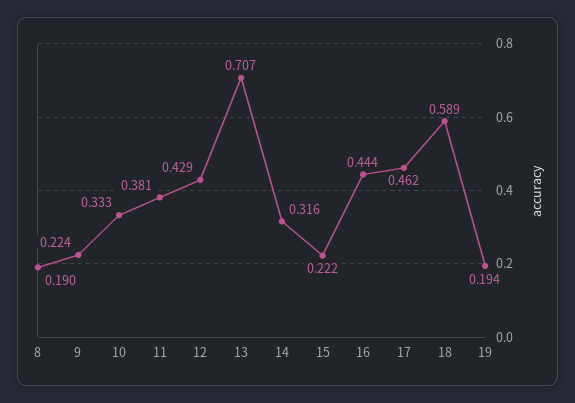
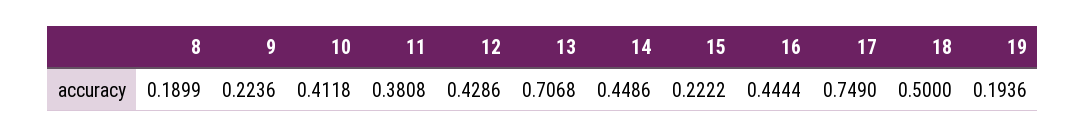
10: 0.333 -> 0.4118
14: 0.316 -> 0.4486
17: 0.462 -> 0.749
18: 0.589 -> 0.5

